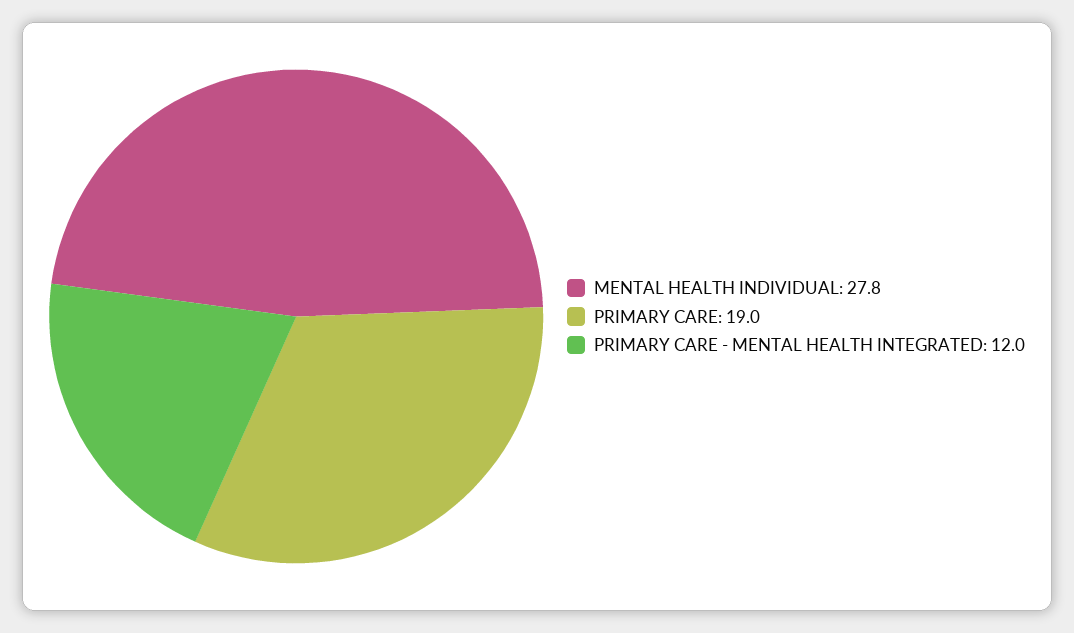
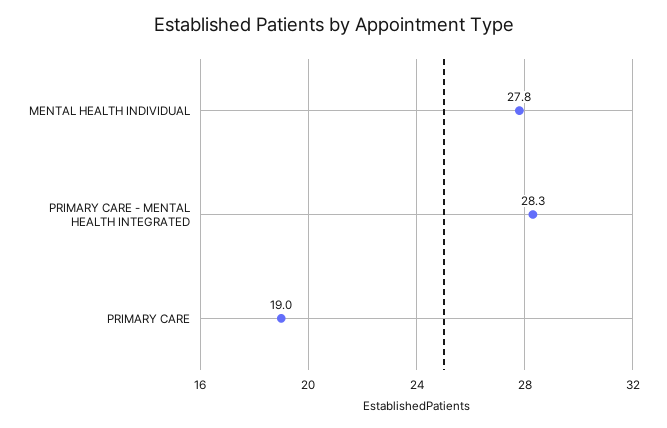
PRIMARY CARE - MENTAL HEALTH INTEGRATED: 12 -> 28.3

